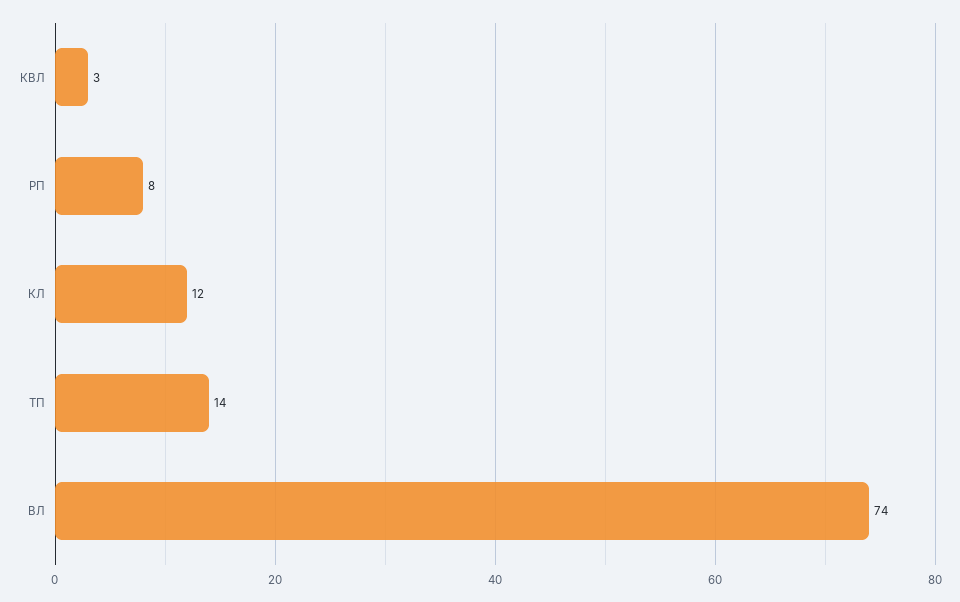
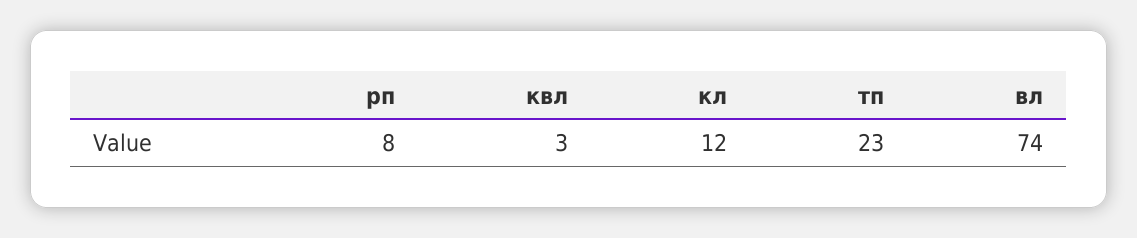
ТП: 14 -> 23

